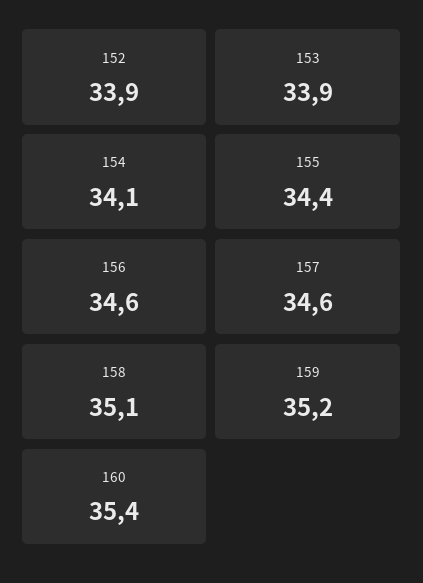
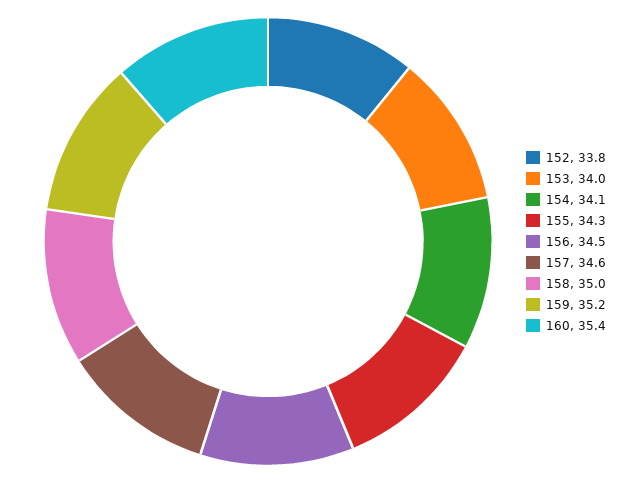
152: 33.9 -> 33.8
153: 33.9 -> 34
155: 34.4 -> 34.3
156: 34.6 -> 34.5
158: 35.1 -> 35

